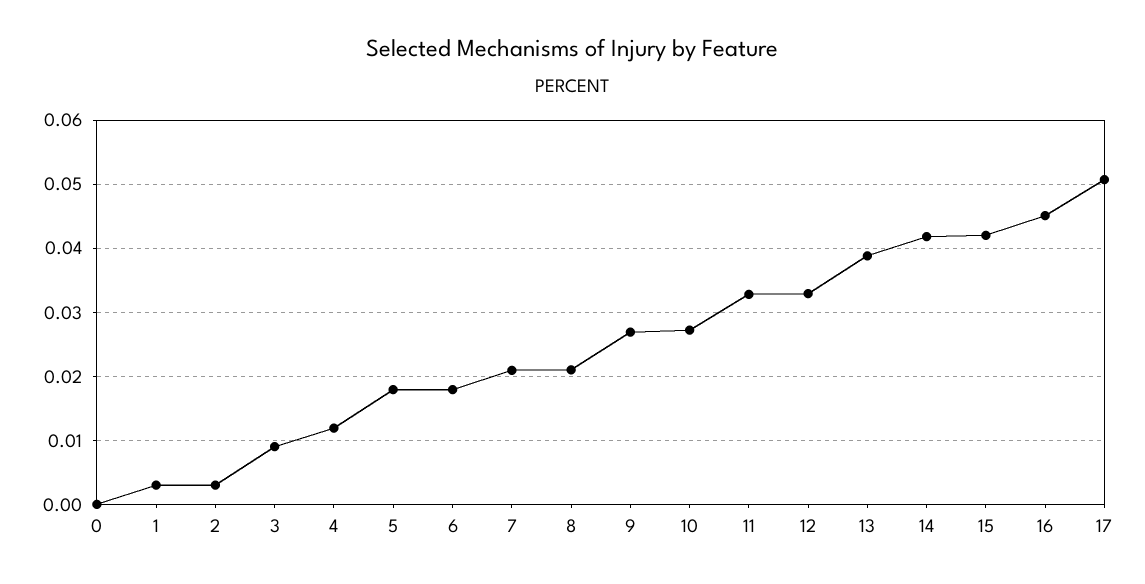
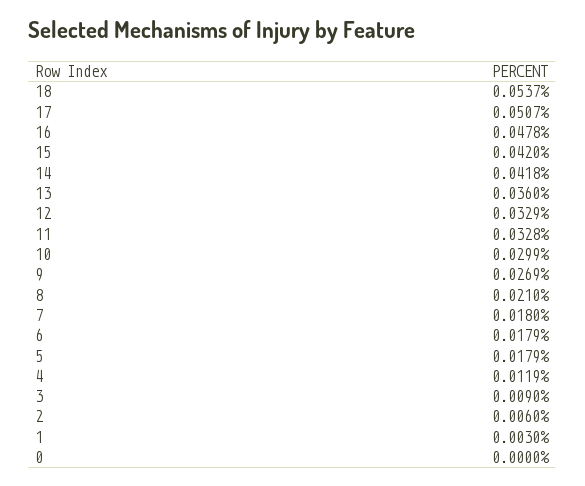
2: 0.003 -> 0.006
7: 0.021 -> 0.018
10: 0.027 -> 0.0299
13: 0.039 -> 0.036
16: 0.045 -> 0.0478
18: none -> 0.0537

